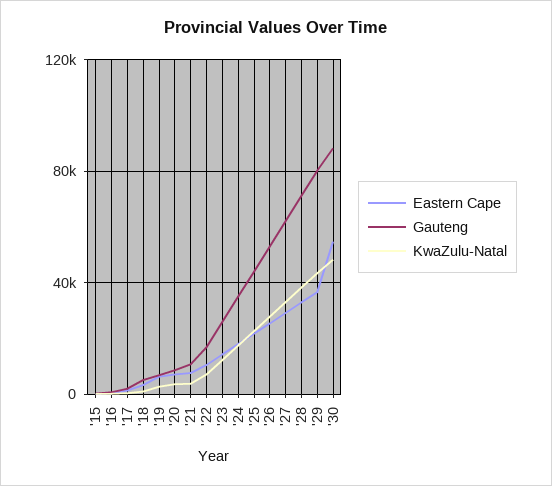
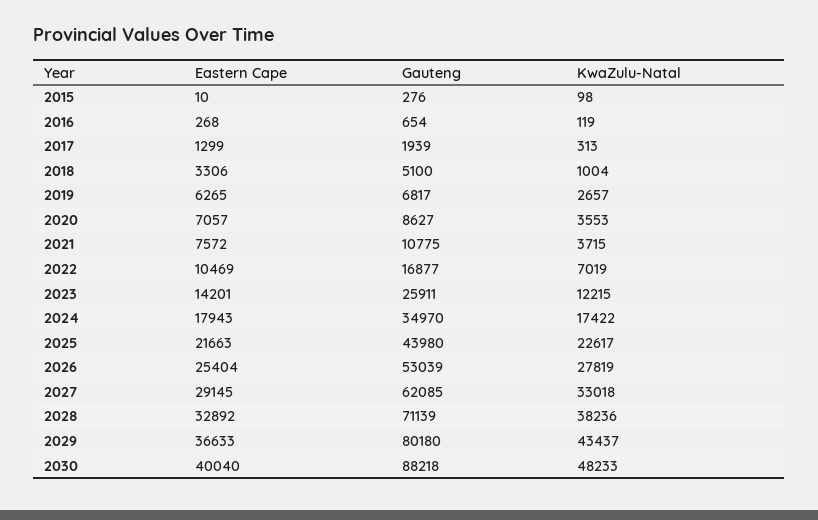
Eastern Cape, '30: 55000 -> 40040

